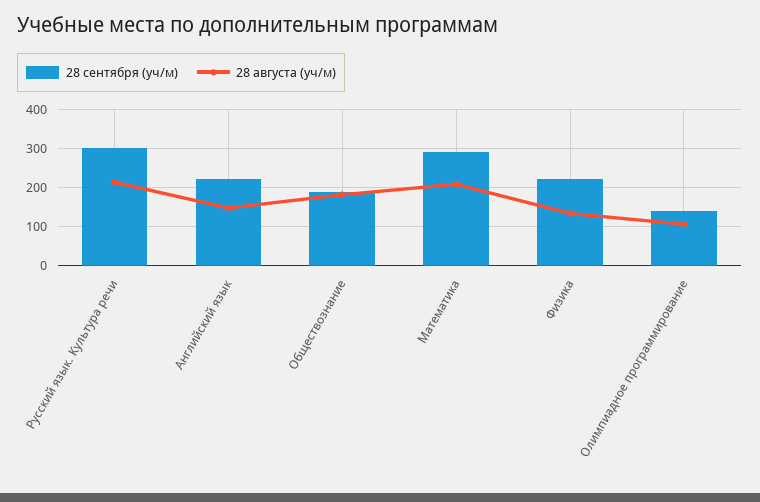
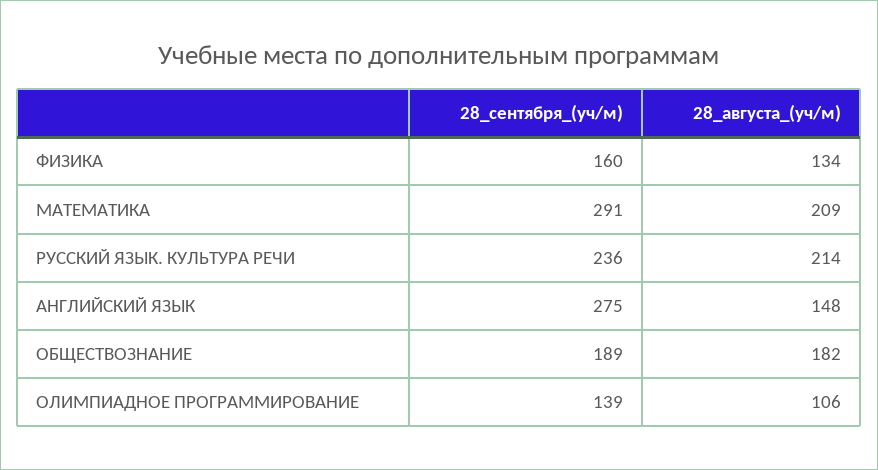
28 сентября (уч/м), Русский язык. Культура речи: 300 -> 236
28 сентября (уч/м), Английский язык: 220 -> 275
28 сентября (уч/м), Физика: 220 -> 160

